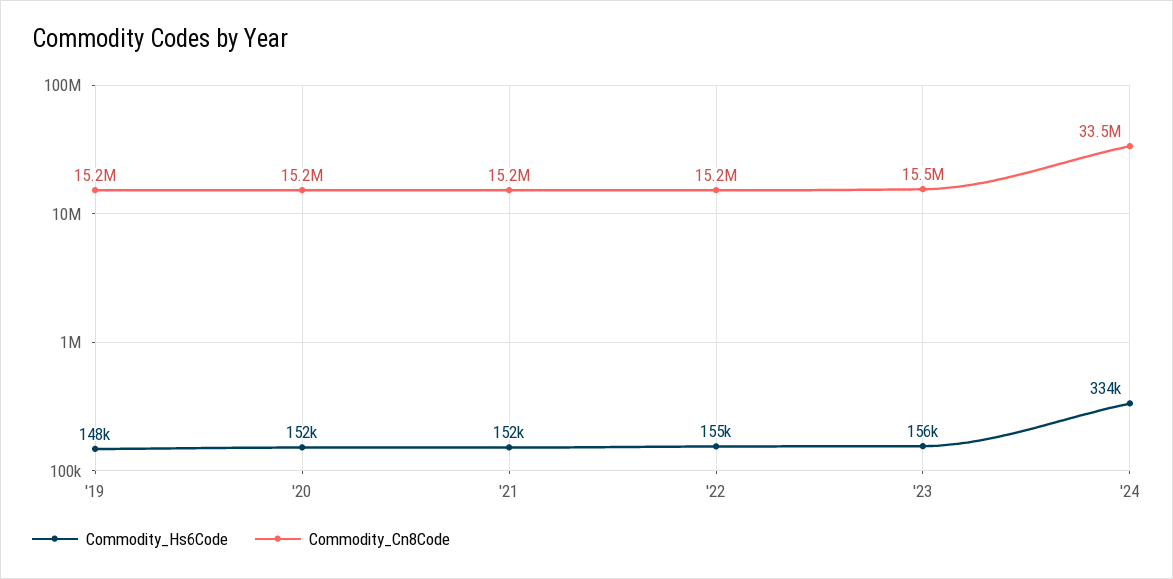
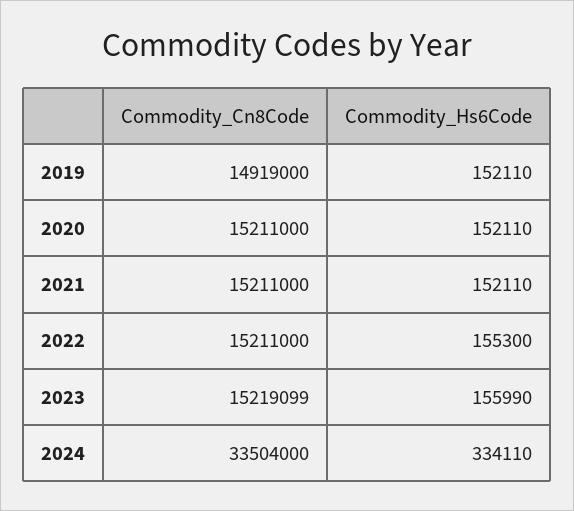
Commodity_Hs6Code, '19: 148000 -> 152110
Commodity_Cn8Code, '19: 15200000 -> 14919000
Commodity_Cn8Code, '23: 15500000 -> 15219099

